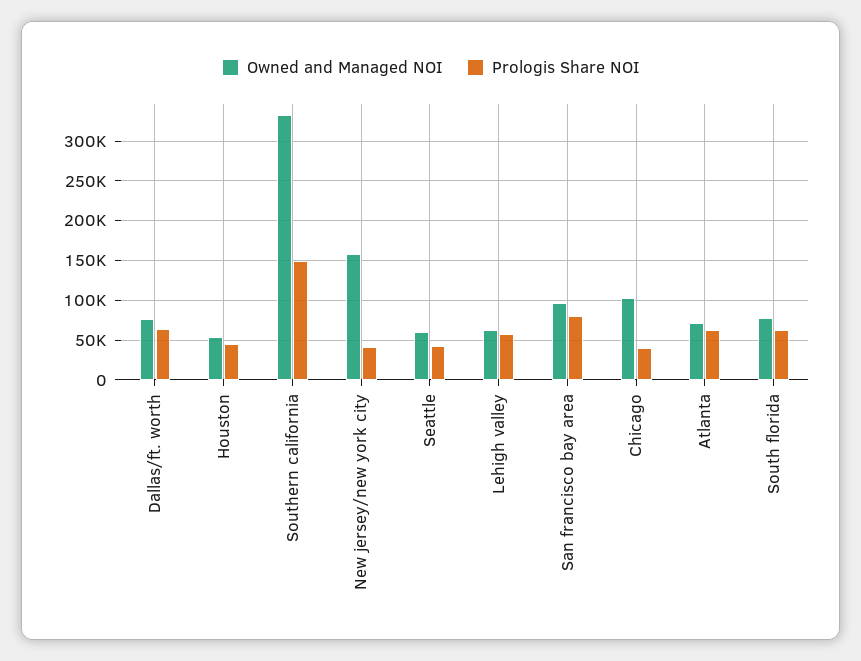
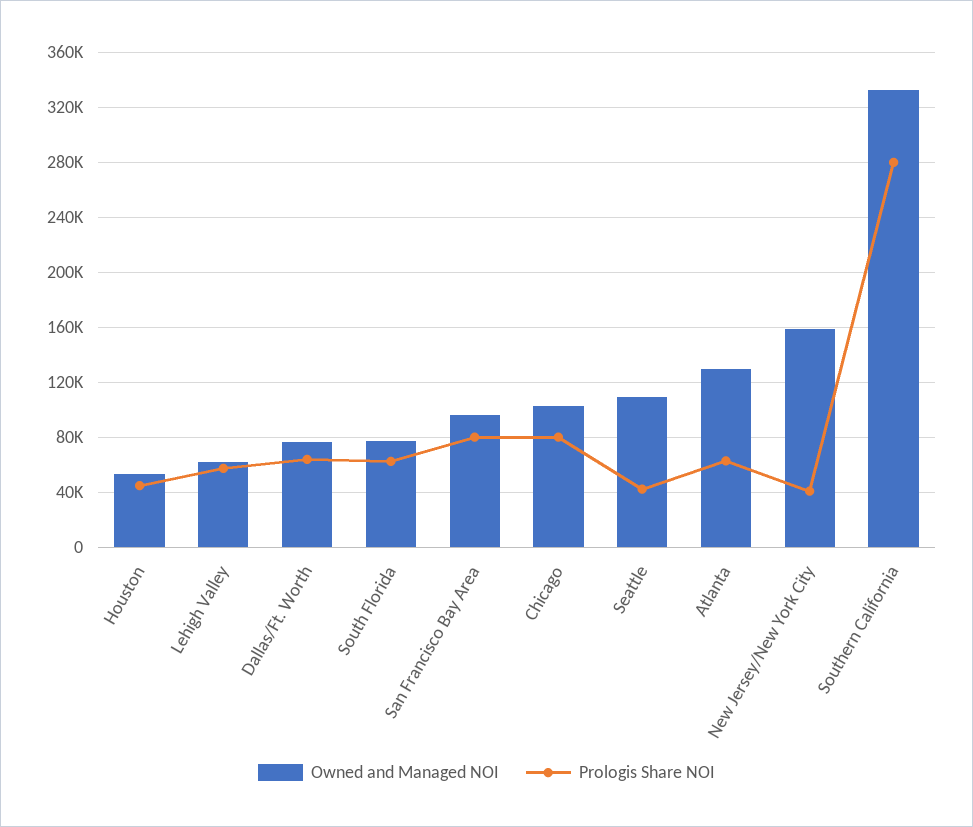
Prologis Share NOI, Southern california: 150000 -> 280000
Owned and Managed NOI, Seattle: 60000 -> 110000
Prologis Share NOI, Chicago: 40000 -> 80000
Owned and Managed NOI, Atlanta: 70000 -> 130000

